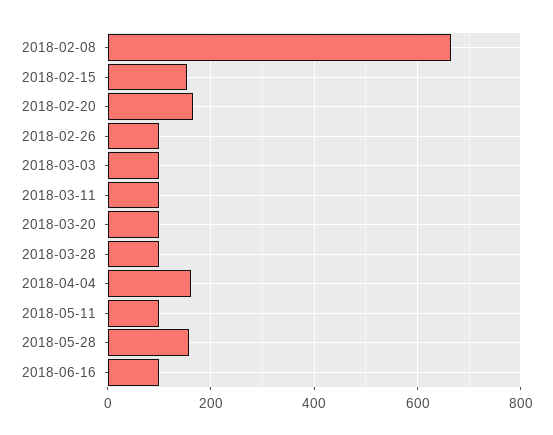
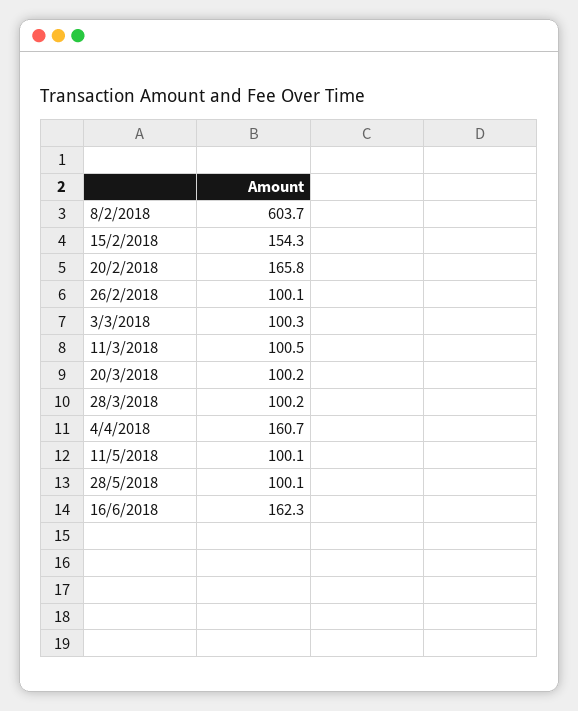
2018-02-08: 660 -> 603.7
2018-05-28: 160 -> 100.1
2018-06-16: 100 -> 162.3

